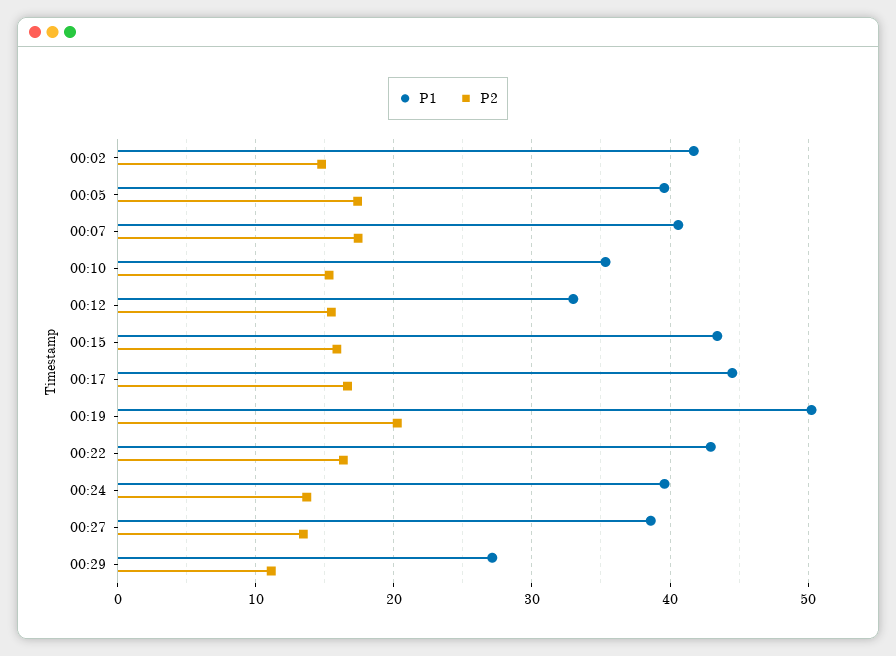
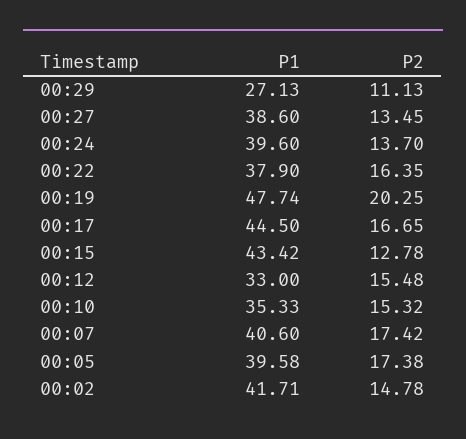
P2, 00:15: 16 -> 12.78
P1, 00:19: 50 -> 47.74
P1, 00:22: 43 -> 37.9

